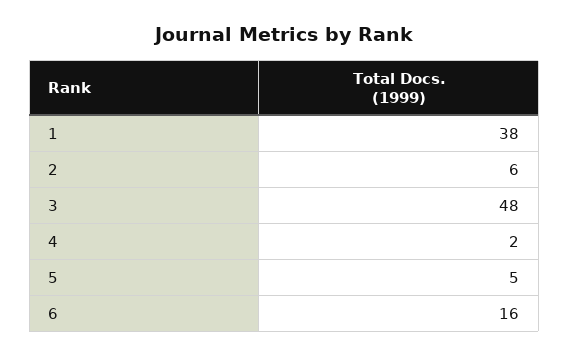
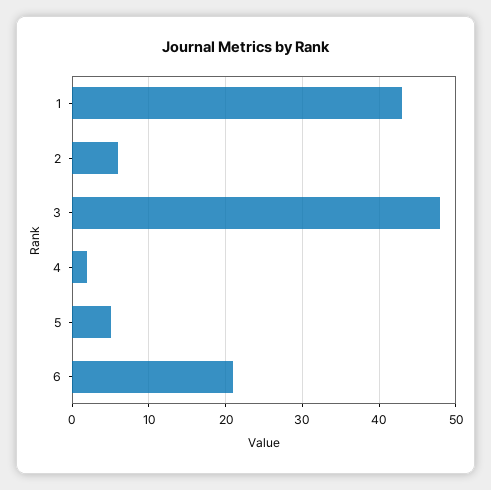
1: 38 -> 43
6: 16 -> 21

